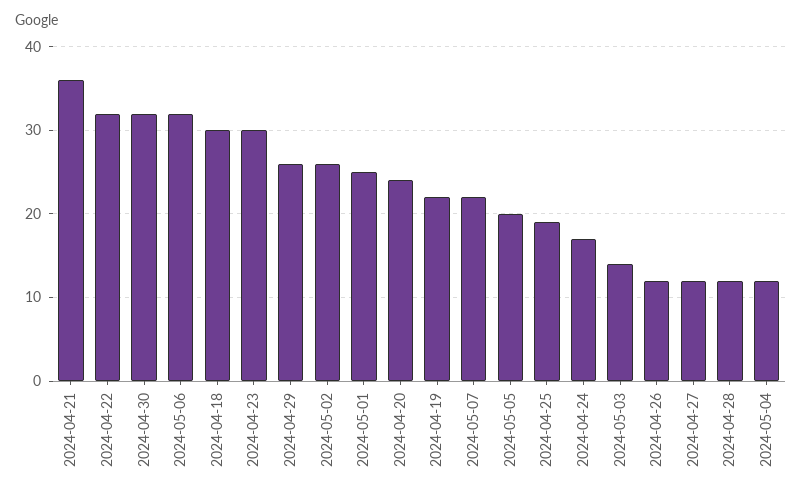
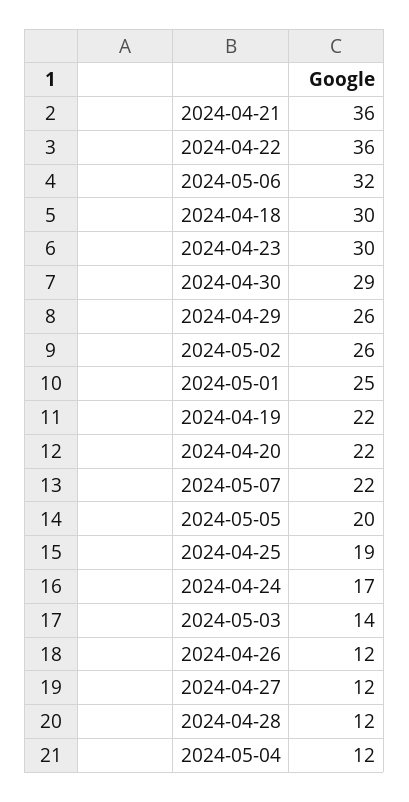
2024-04-22: 32 -> 36
2024-04-30: 32 -> 29
2024-04-20: 24 -> 22

